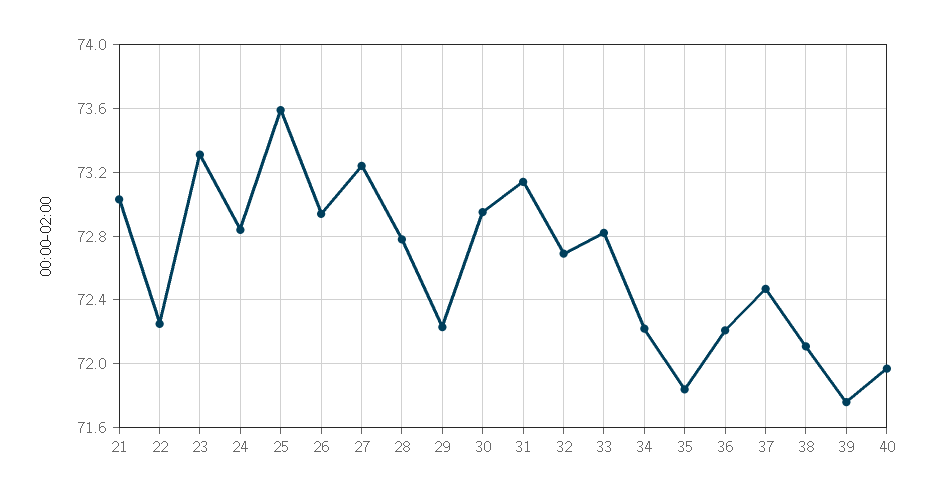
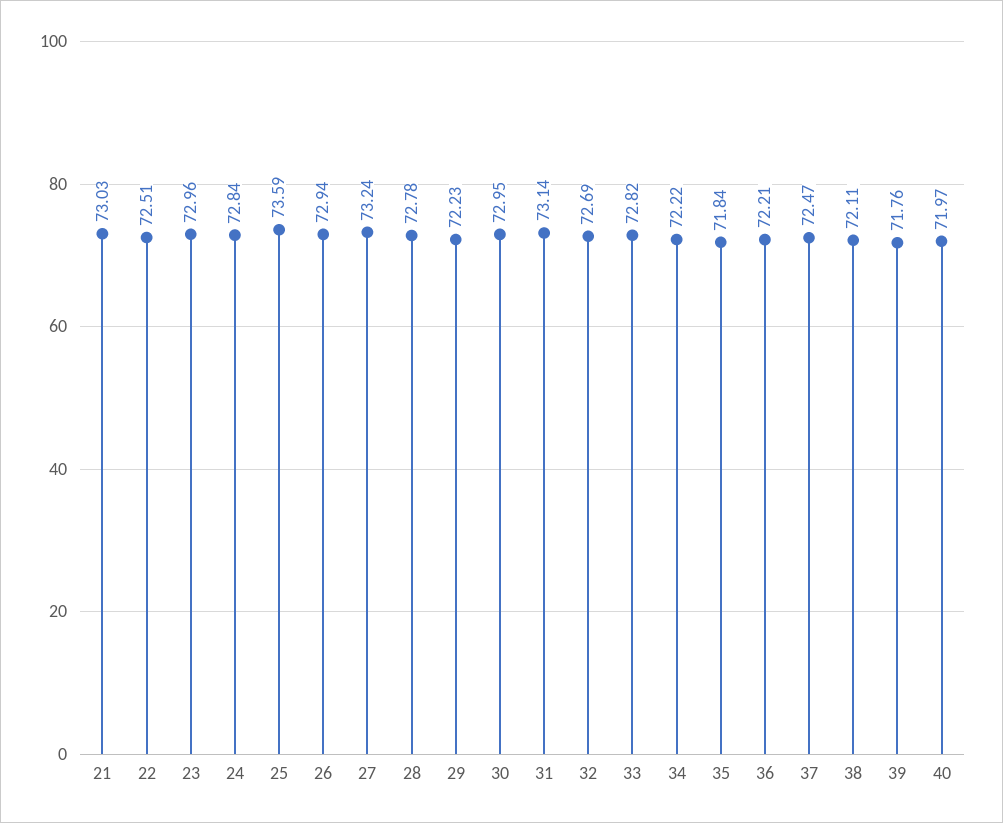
22: 72.25 -> 72.51
23: 73.3 -> 72.96

